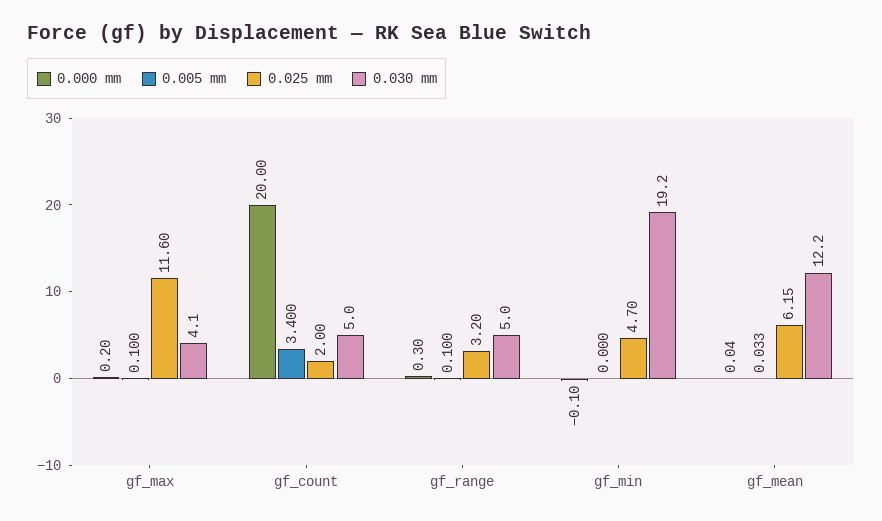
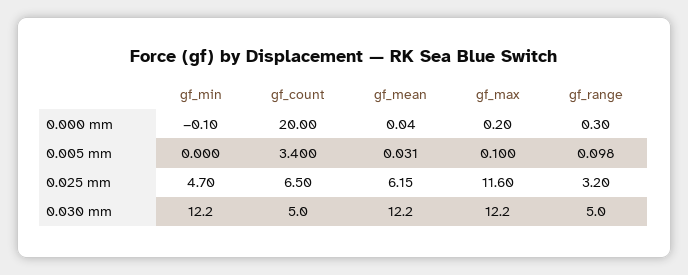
0.030 mm, gf_max: 4.1 -> 12.2
0.025 mm, gf_count: 2 -> 6.5
0.005 mm, gf_range: 0.1 -> 0.098
0.030 mm, gf_min: 19.2 -> 12.2
0.005 mm, gf_mean: 0.033 -> 0.031

